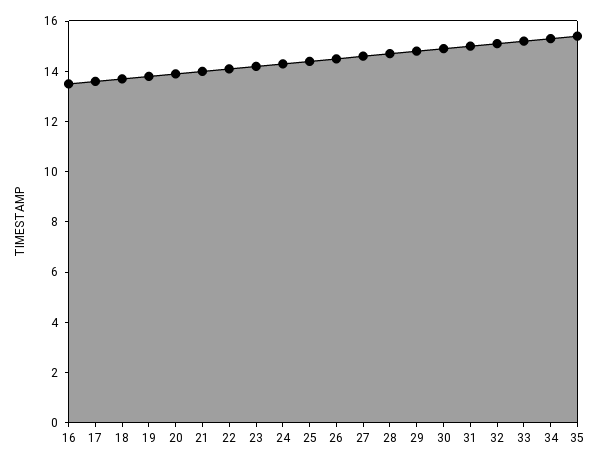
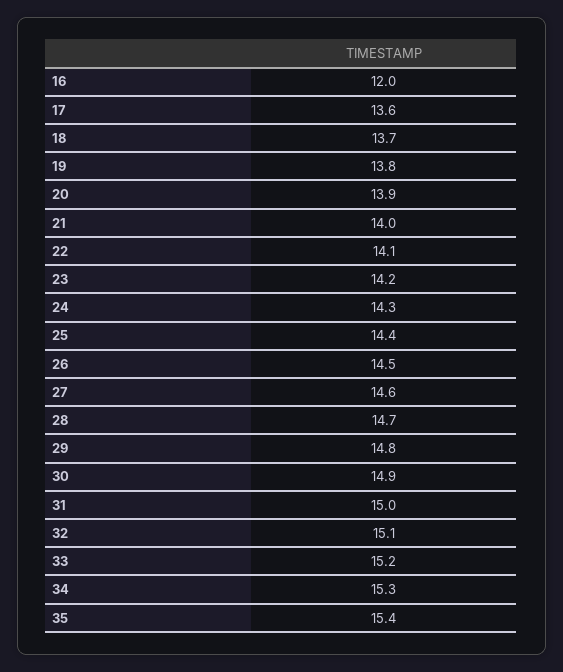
16: 13.5 -> 12

